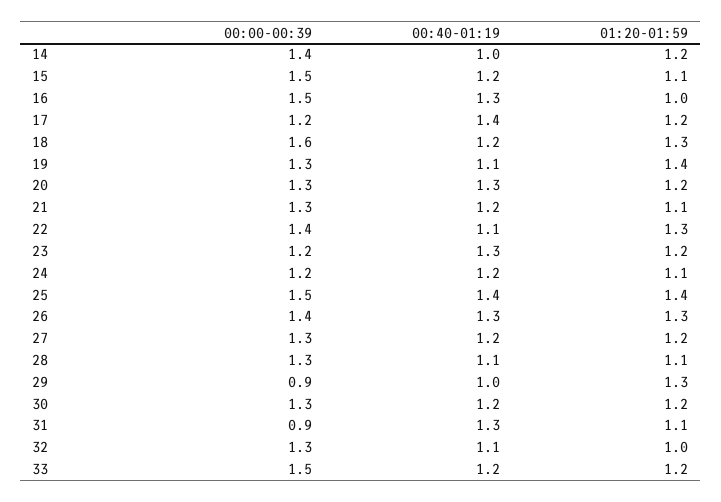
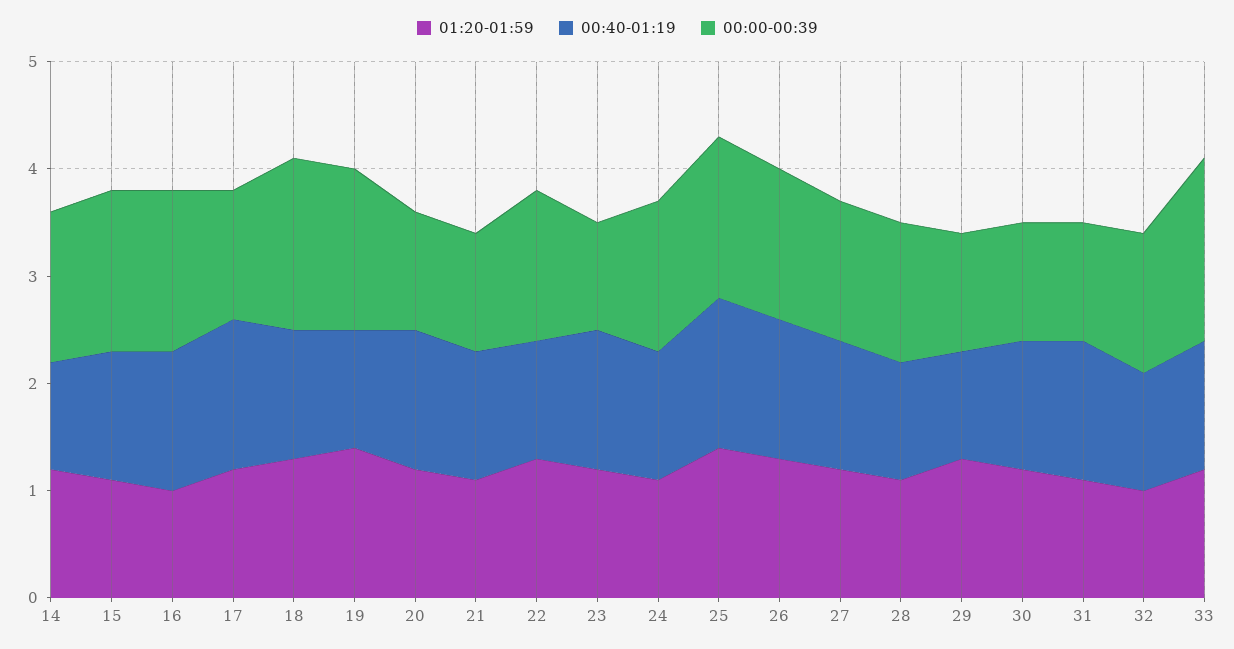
00:00-00:39, 19: 1.3 -> 1.5
00:00-00:39, 20: 1.3 -> 1.1
00:00-00:39, 21: 1.3 -> 1.1
00:00-00:39, 23: 1.2 -> 1
00:00-00:39, 24: 1.2 -> 1.4
00:00-00:39, 29: 0.9 -> 1.1
00:00-00:39, 30: 1.3 -> 1.1
00:00-00:39, 31: 0.9 -> 1.1
00:00-00:39, 33: 1.5 -> 1.7

